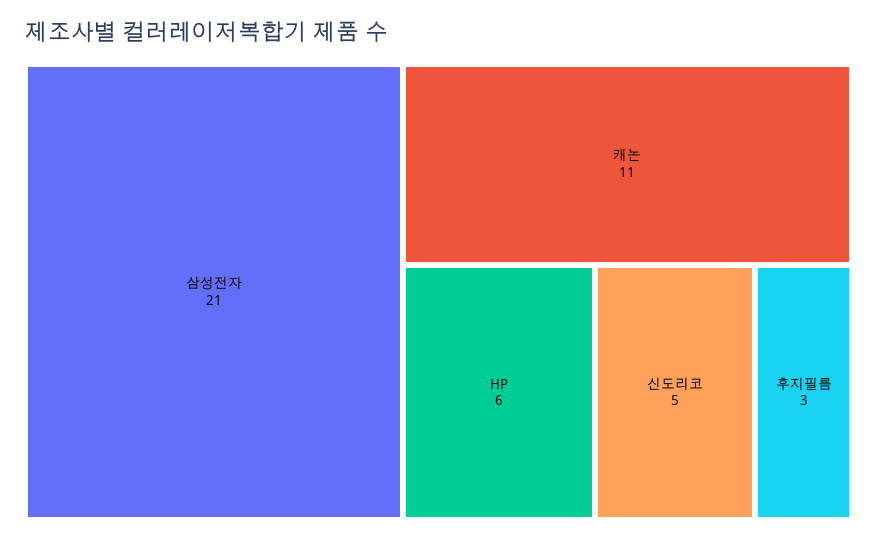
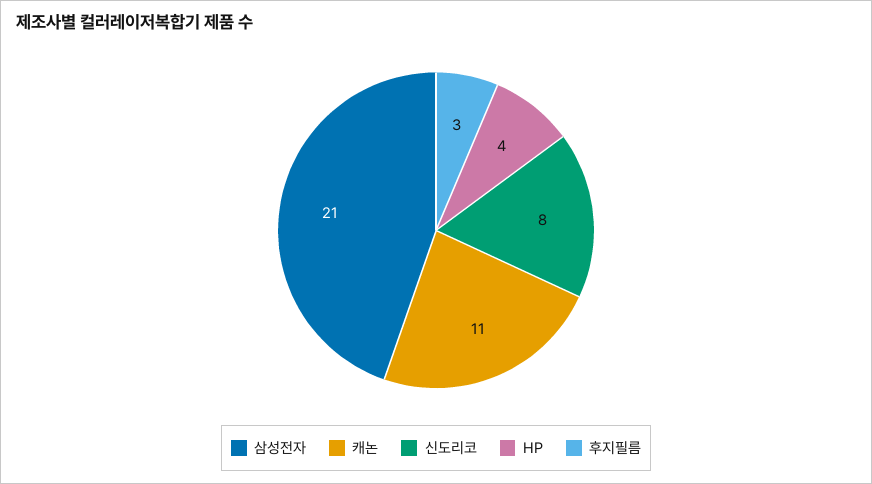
HP: 6 -> 4
신도리코: 5 -> 8

